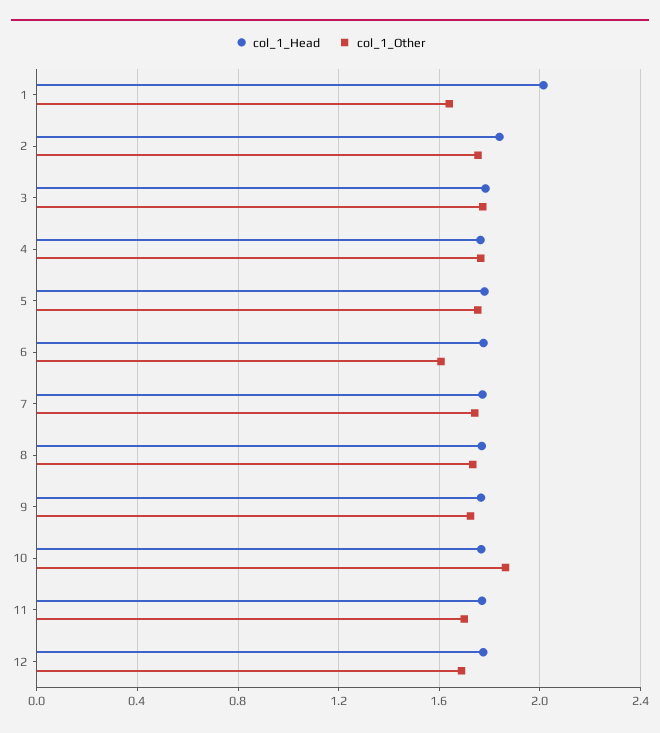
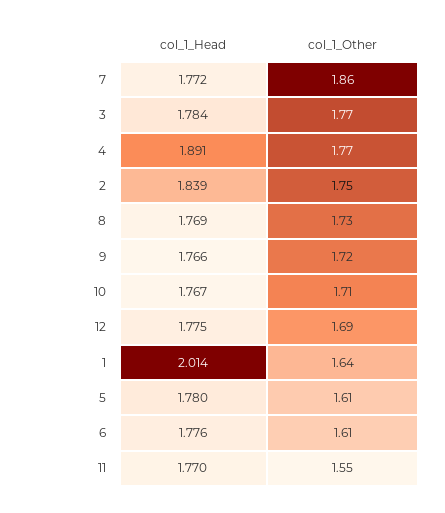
col_1_Head, 4: 1.75 -> 1.891
col_1_Other, 5: 1.75 -> 1.61
col_1_Other, 7: 1.75 -> 1.86
col_1_Other, 10: 1.85 -> 1.71
col_1_Other, 11: 1.7 -> 1.55

